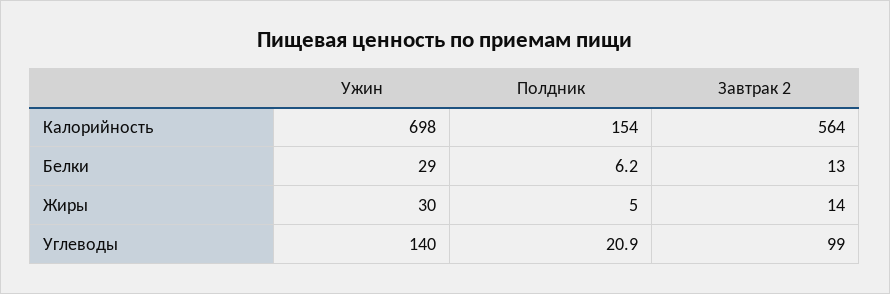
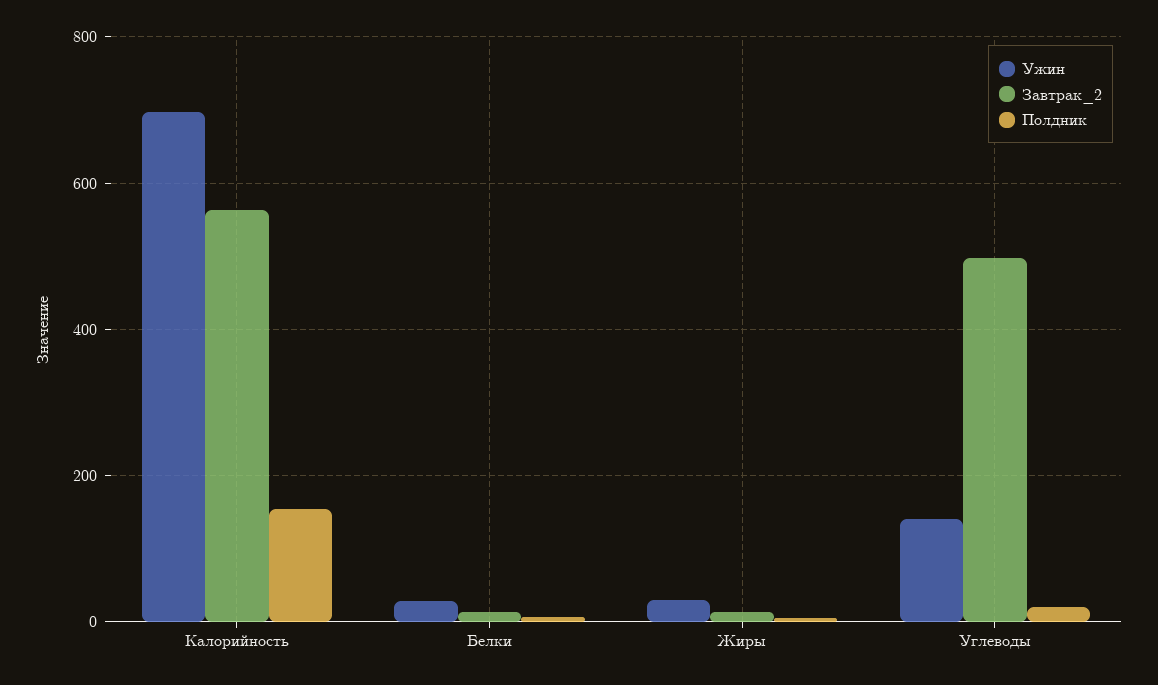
Завтрак 2, Углеводы: 99 -> 500

